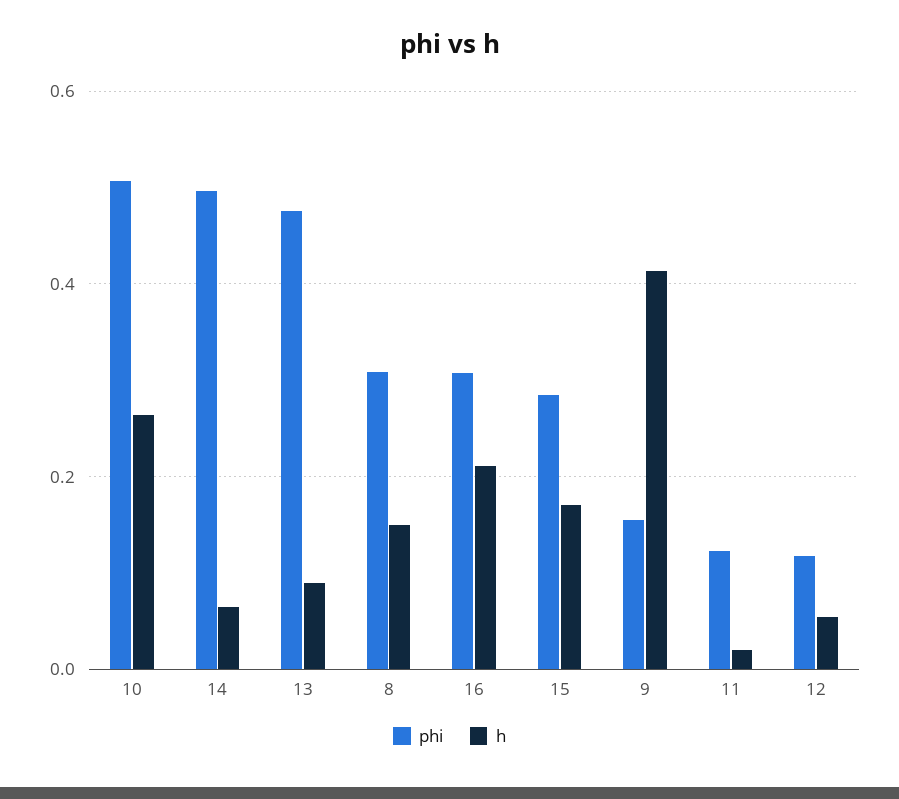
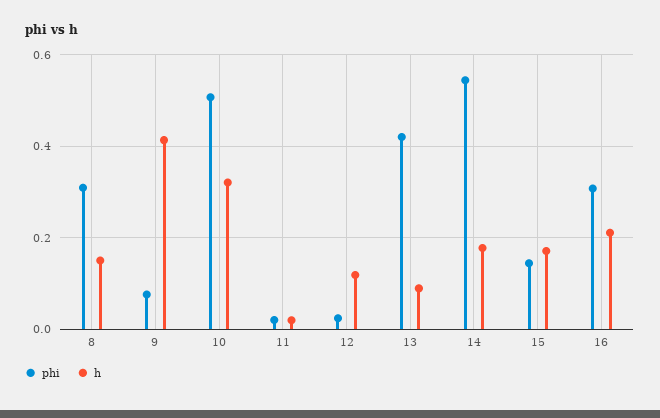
h, 10: 0.26 -> 0.32
phi, 14: 0.5 -> 0.54
h, 14: 0.06 -> 0.18
phi, 13: 0.48 -> 0.42
phi, 15: 0.28 -> 0.14
phi, 9: 0.16 -> 0.08
phi, 11: 0.12 -> 0.02
phi, 12: 0.12 -> 0.02
h, 12: 0.06 -> 0.12

